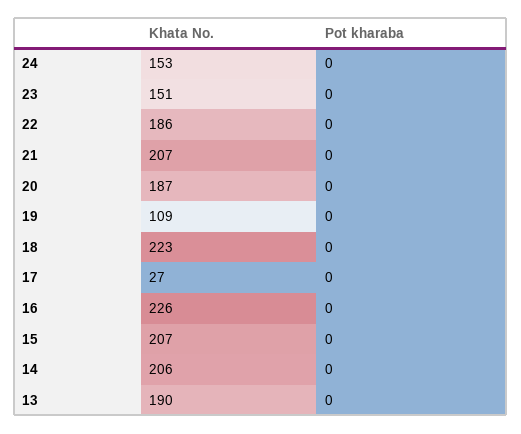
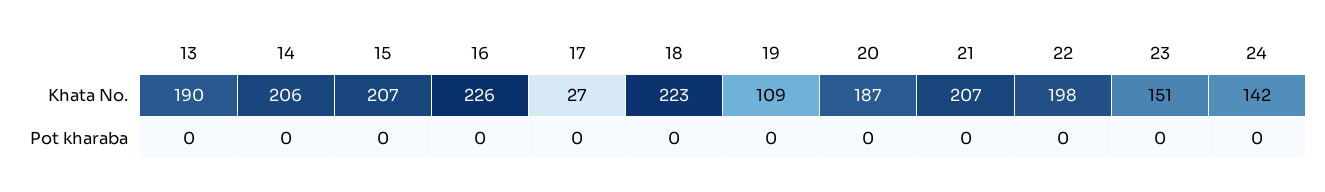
Khata No., 24: 153 -> 142
Khata No., 22: 186 -> 198

